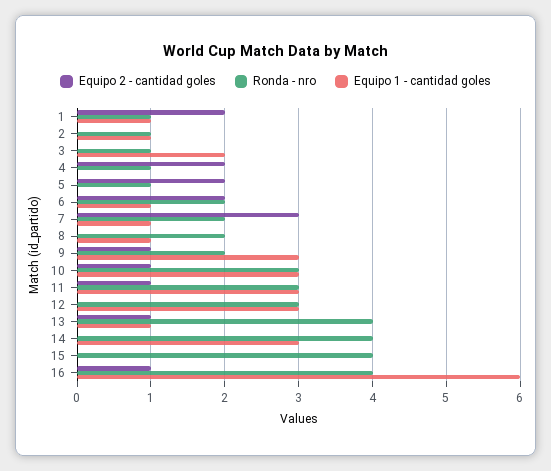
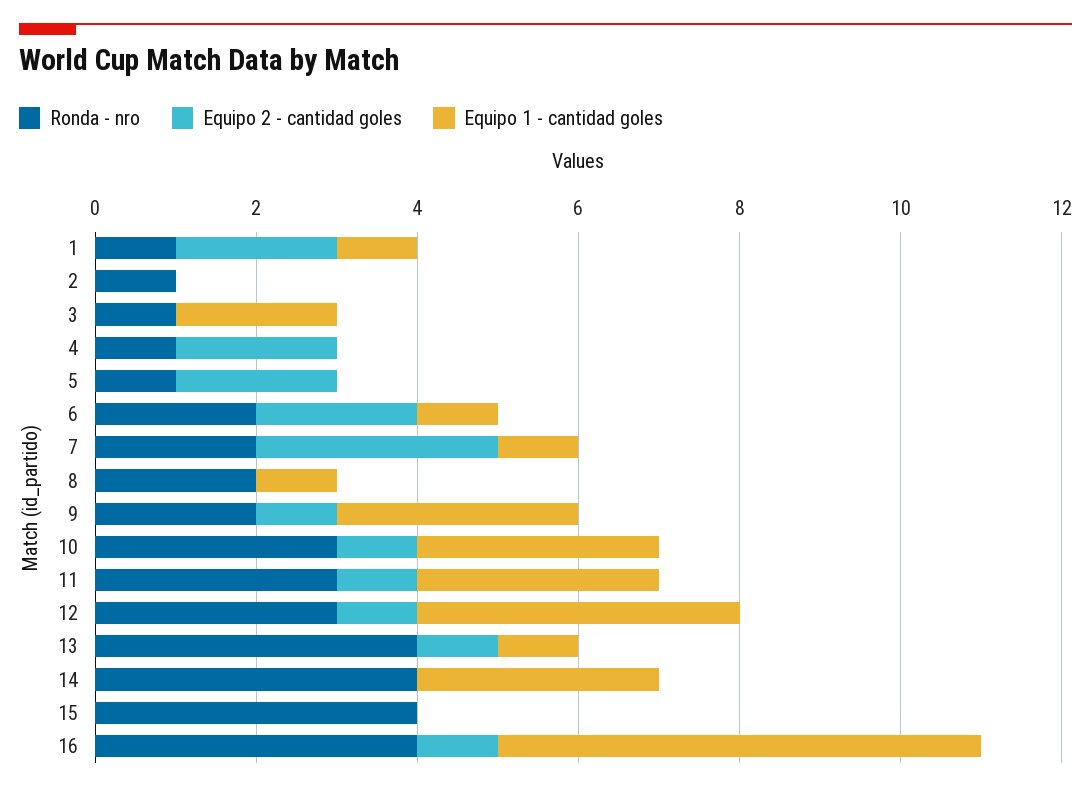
Equipo 1 - cantidad goles, 2: 1 -> 0
Equipo 2 - cantidad goles, 12: 0 -> 1
Equipo 1 - cantidad goles, 12: 3 -> 4

